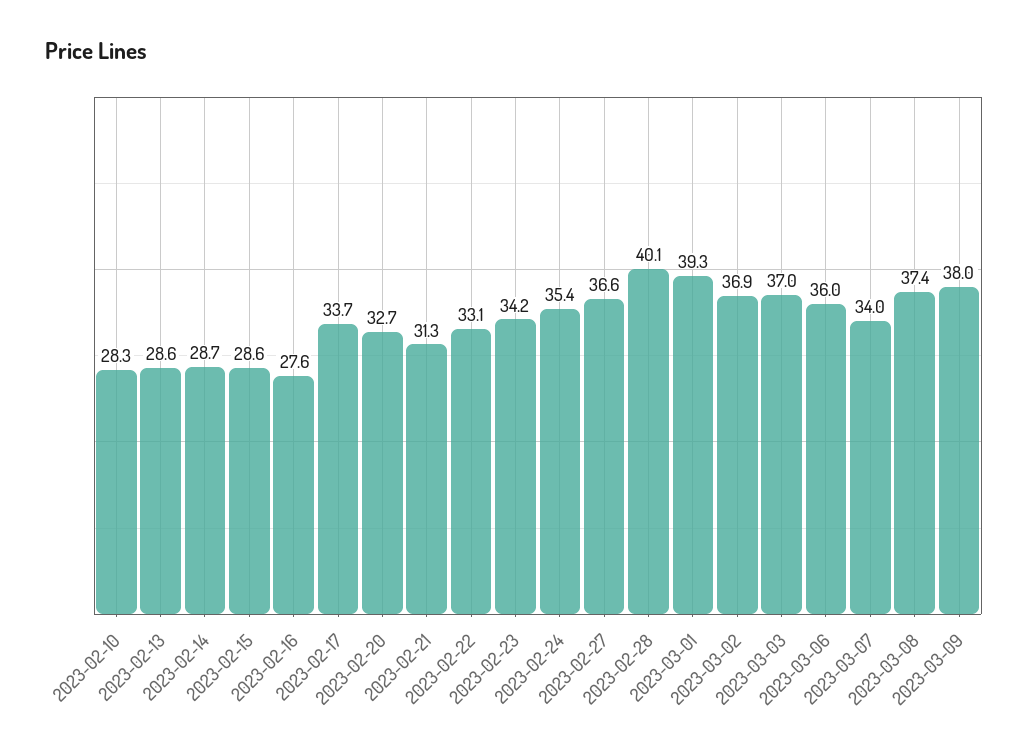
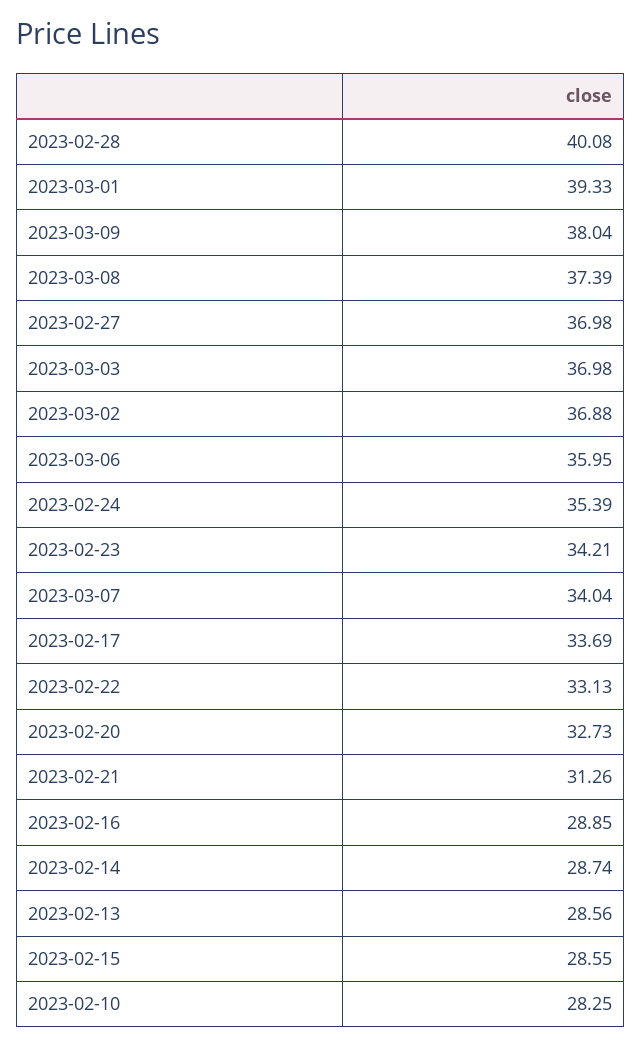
2023-02-16: 27.6 -> 28.85
2023-02-27: 36.6 -> 36.98

